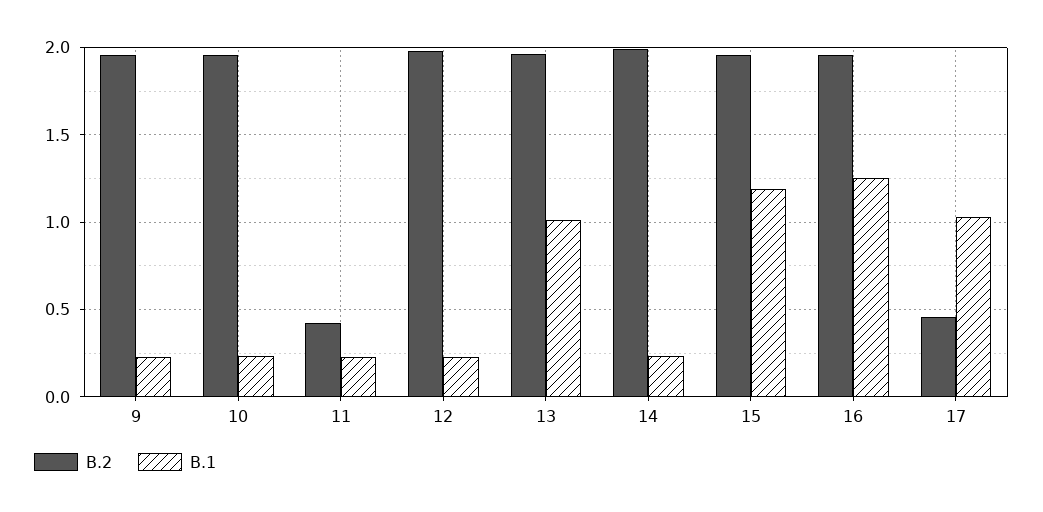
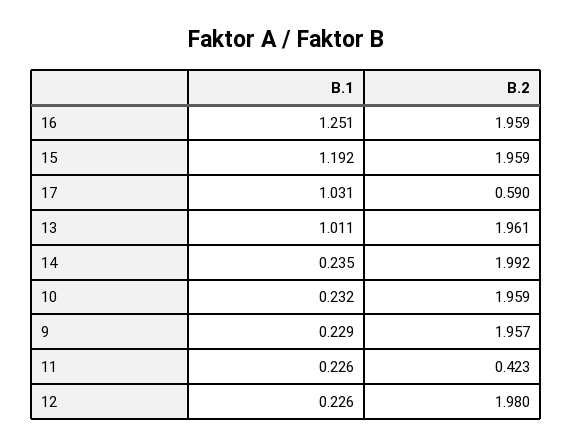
B.2, 17: 0.45 -> 0.59

